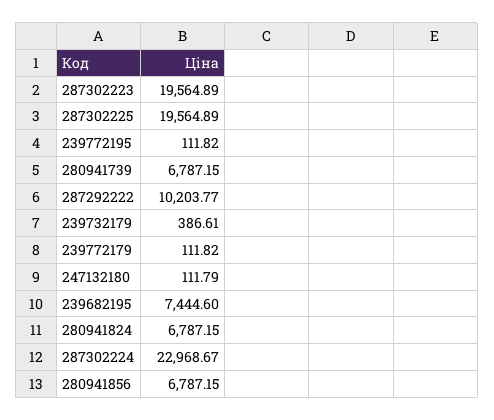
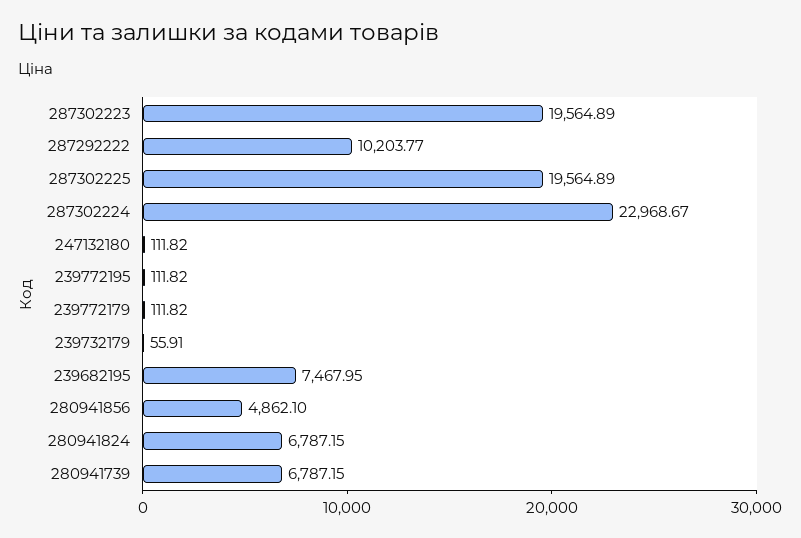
239732179: 386.61 -> 55.91
247132180: 111.79 -> 111.82
239682195: 7444.6 -> 7467.95
280941856: 6787.15 -> 4862.1

